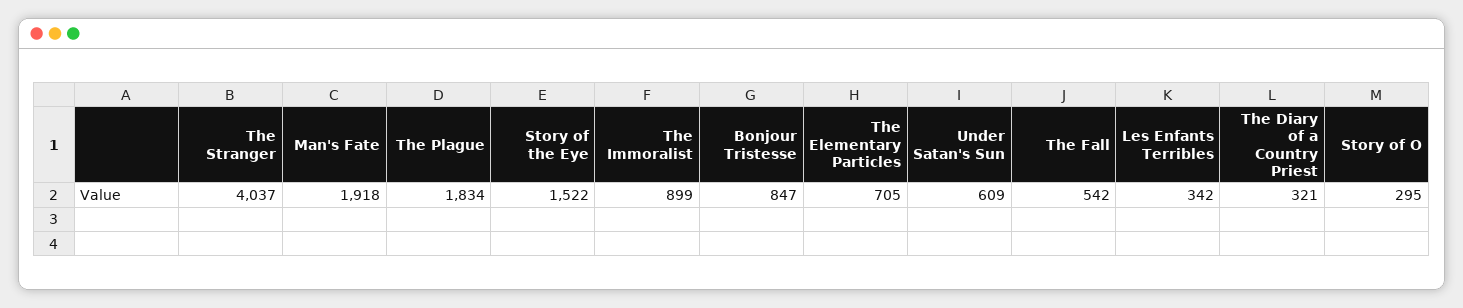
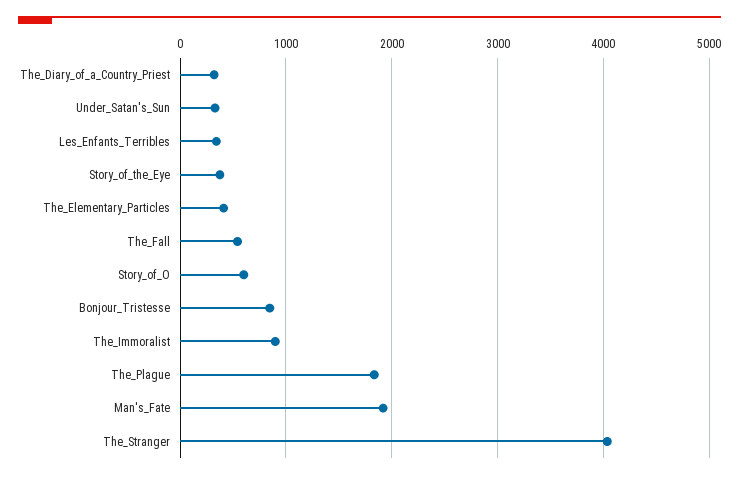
Story of the Eye: 1522 -> 400
The Elementary Particles: 705 -> 400
Under Satan's Sun: 609 -> 300
Story of O: 295 -> 600

